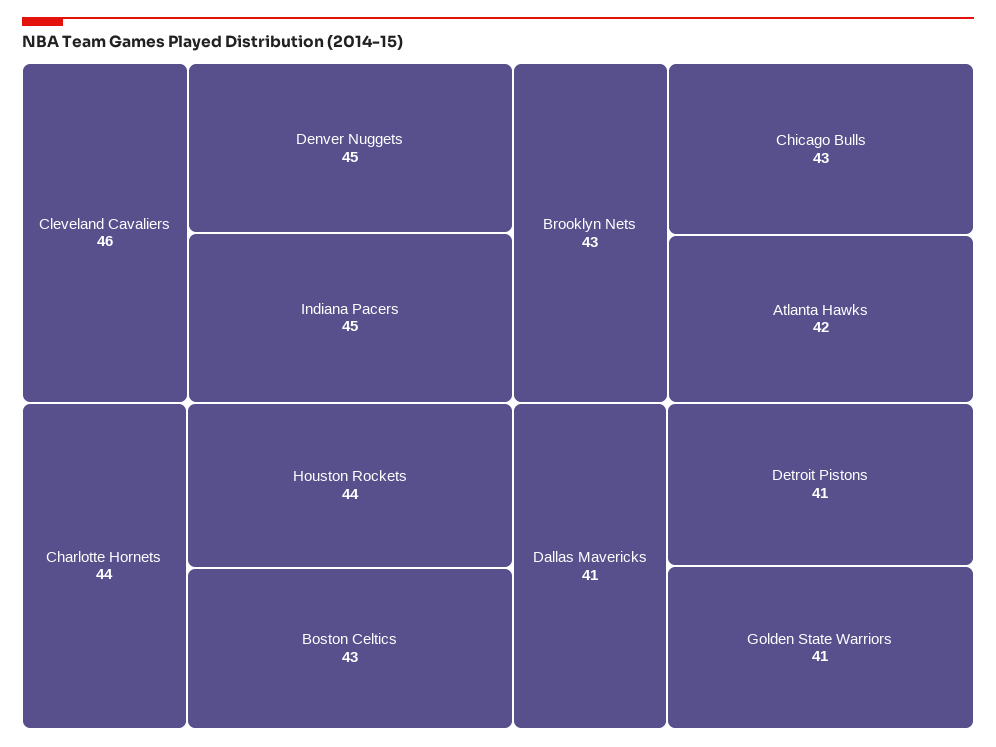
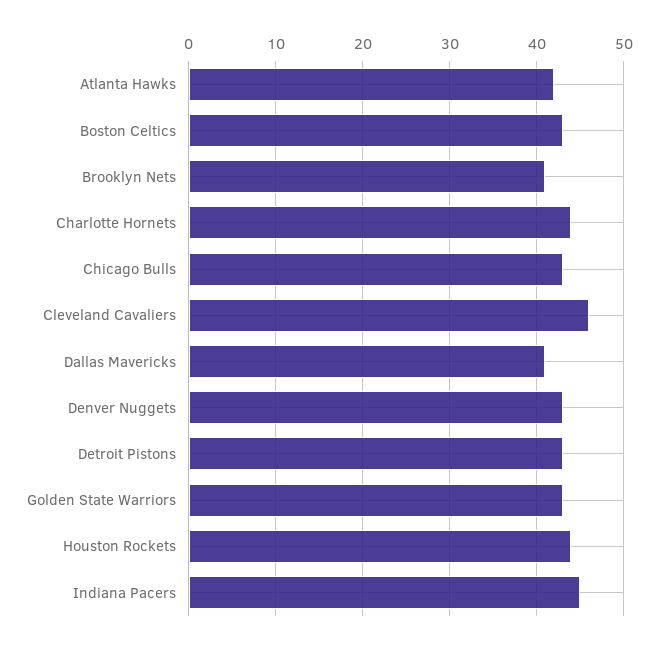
Denver Nuggets: 45 -> 43
Brooklyn Nets: 43 -> 41
Detroit Pistons: 41 -> 43
Golden State Warriors: 41 -> 43

